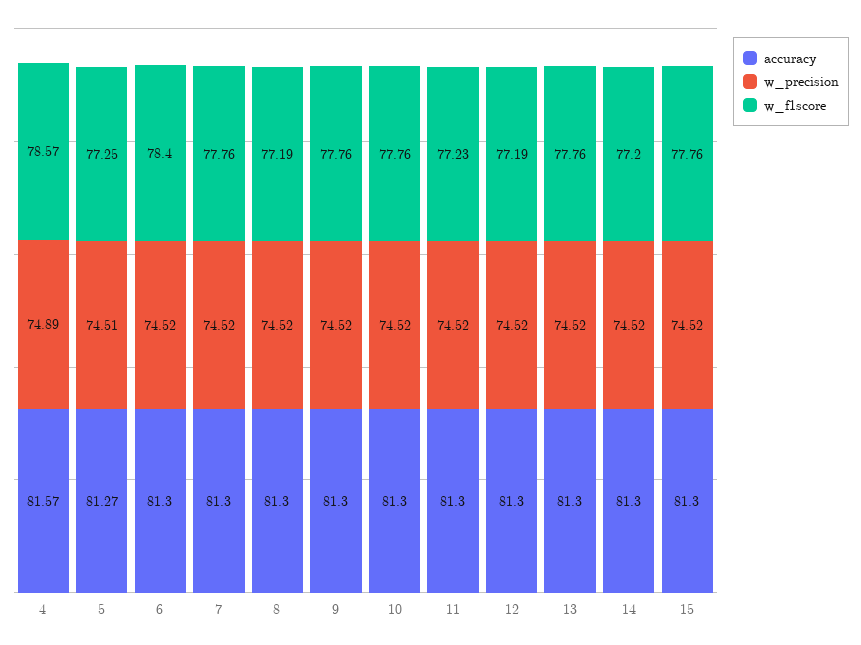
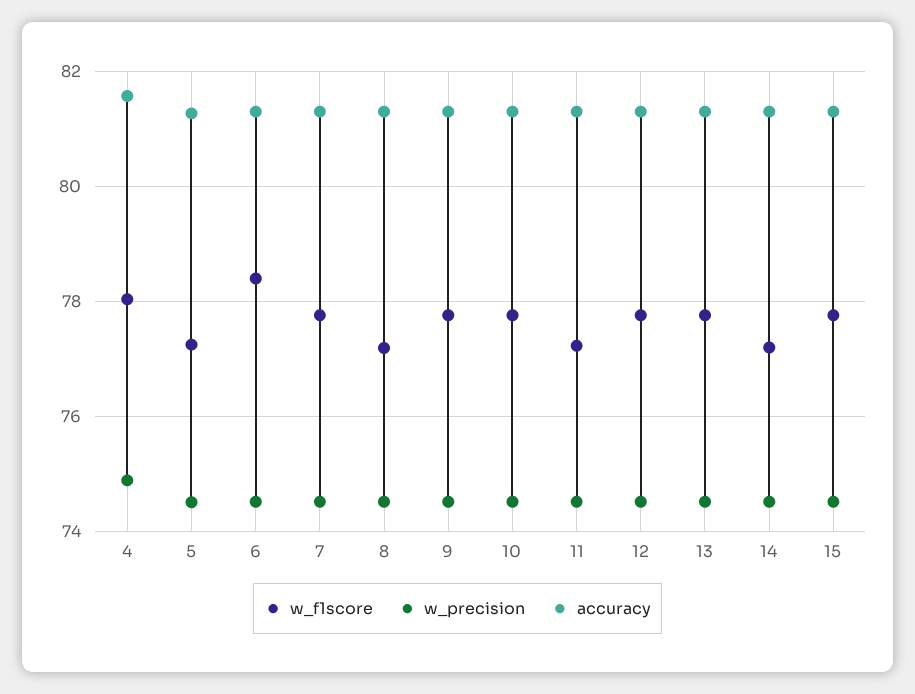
w_f1score, 4: 78.57 -> 78
w_f1score, 12: 77.19 -> 77.8

